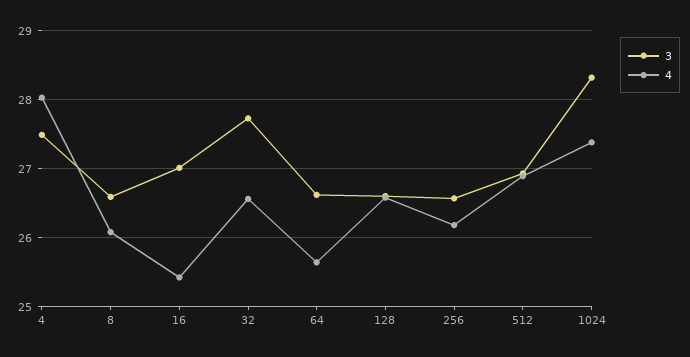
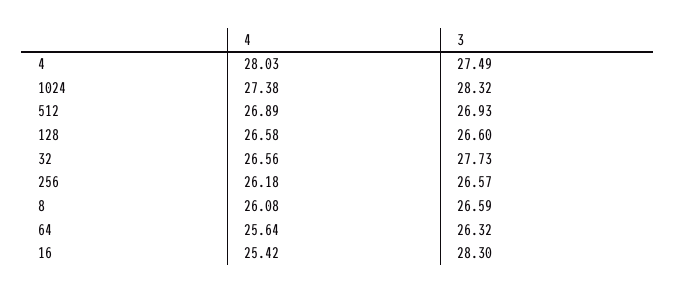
3, 16: 27 -> 28.3
3, 64: 26.6 -> 26.32

